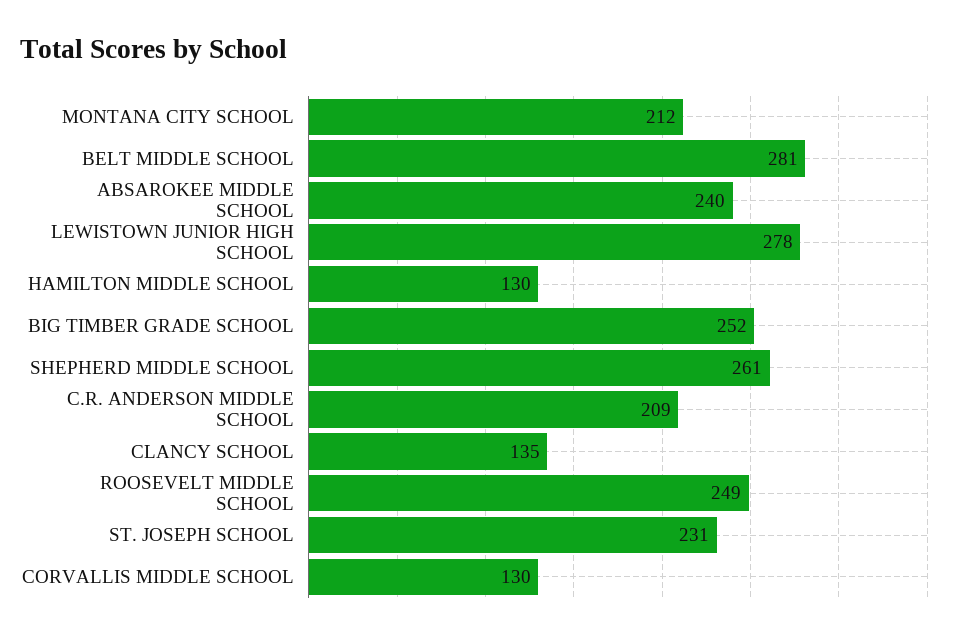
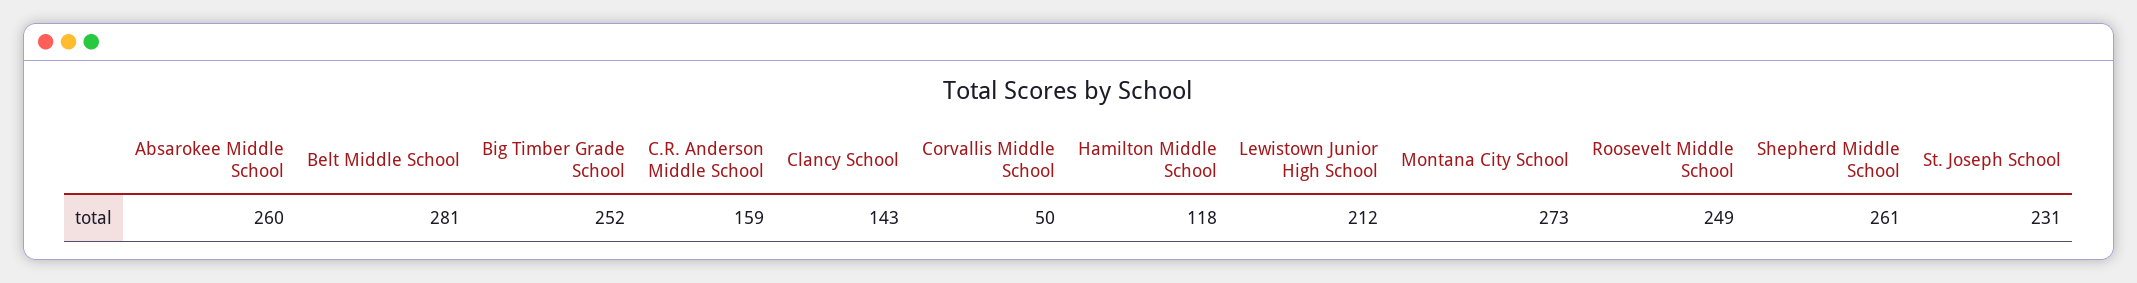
MONTANA CITY SCHOOL: 212 -> 273
ABSAROKEE MIDDLE SCHOOL: 240 -> 260
LEWISTOWN JUNIOR HIGH SCHOOL: 278 -> 212
HAMILTON MIDDLE SCHOOL: 130 -> 118
C.R. ANDERSON MIDDLE SCHOOL: 209 -> 159
CLANCY SCHOOL: 135 -> 143
CORVALLIS MIDDLE SCHOOL: 130 -> 50

